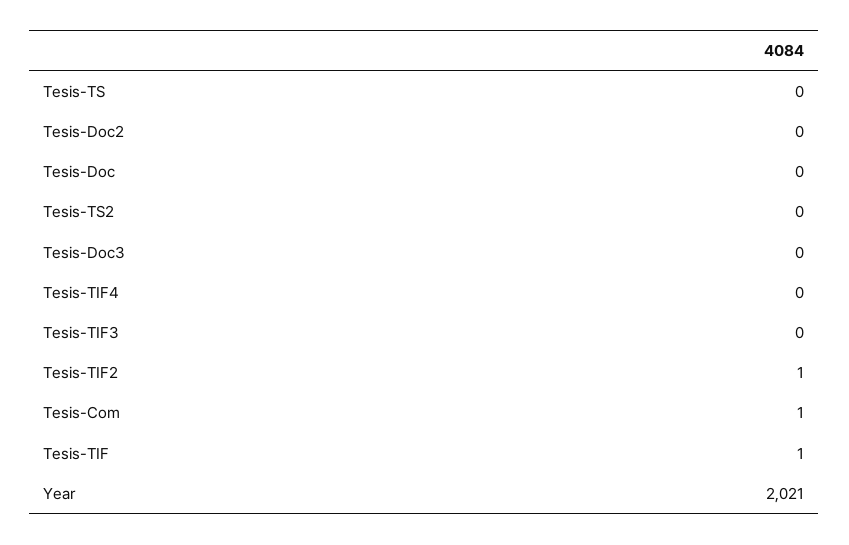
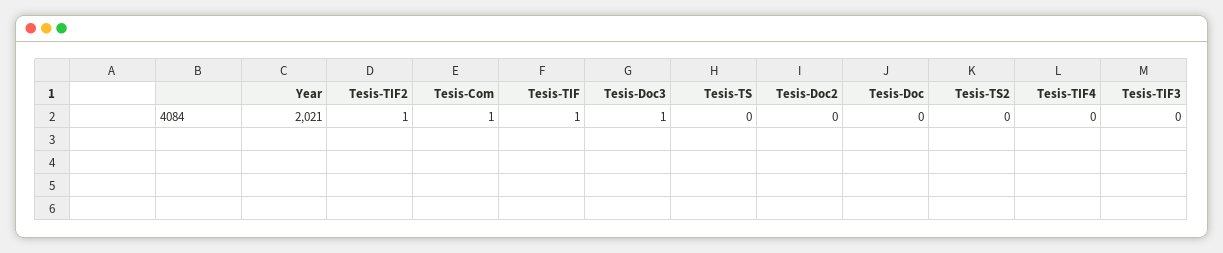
Tesis-Doc3: 0 -> 1

